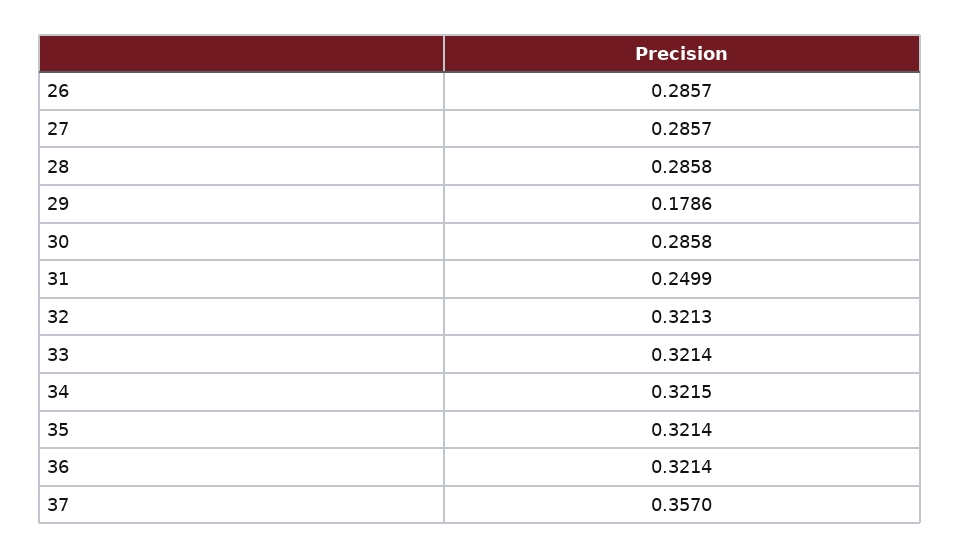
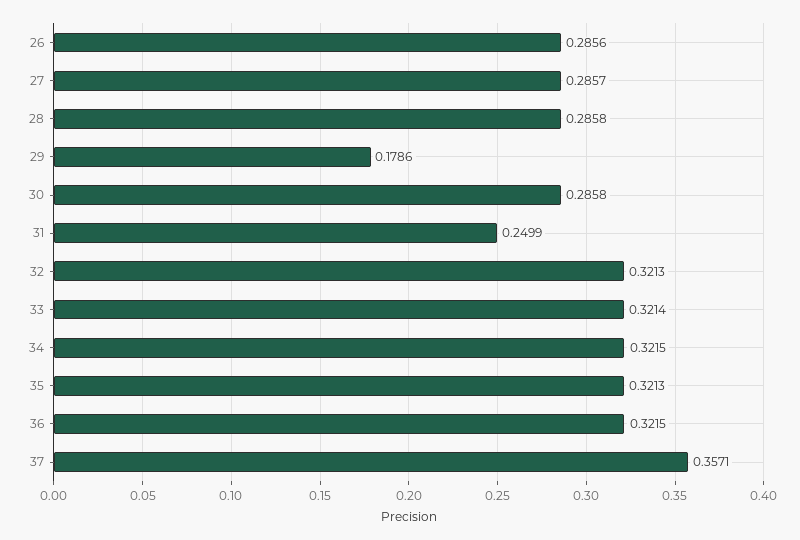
26: 0.2857 -> 0.2856
35: 0.3214 -> 0.3213
36: 0.3214 -> 0.3215
37: 0.357 -> 0.3571

